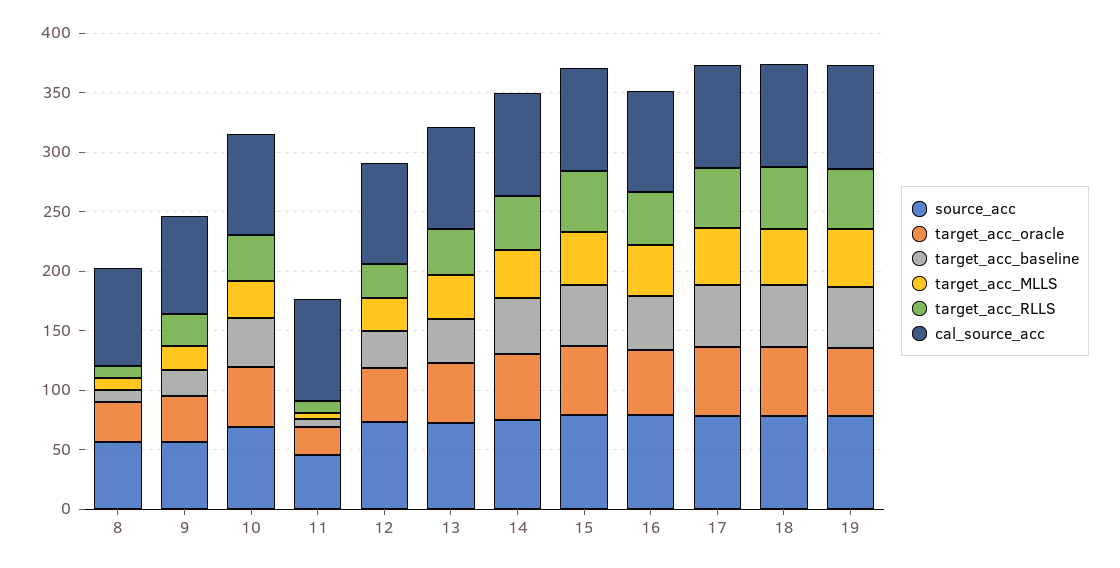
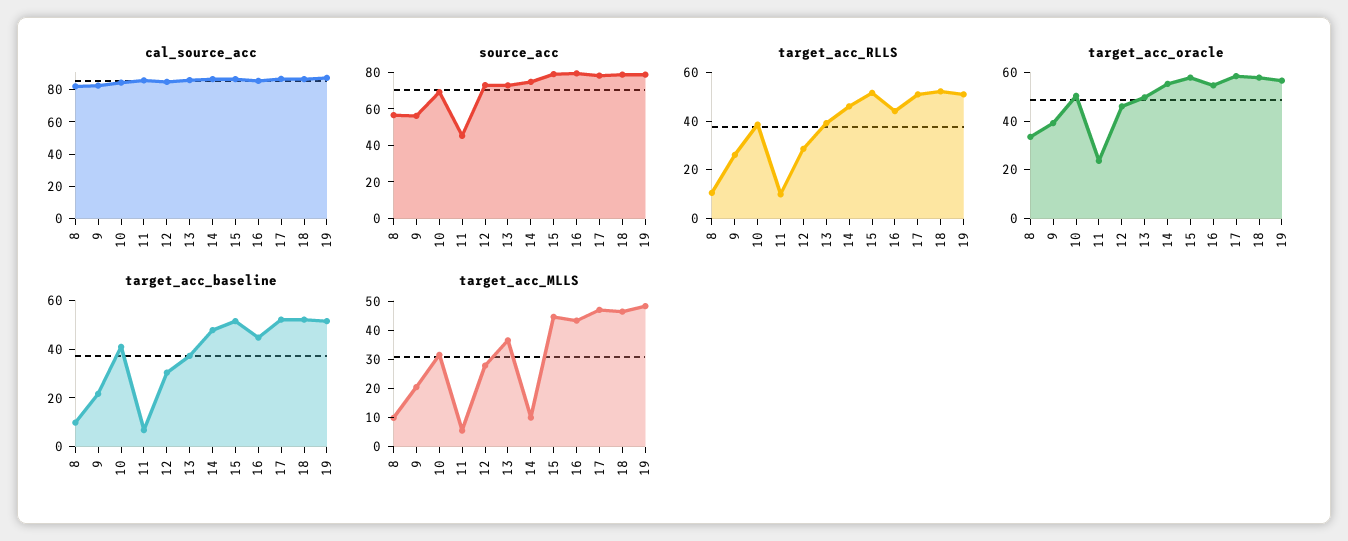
target_acc_MLLS, 14: 40 -> 10

